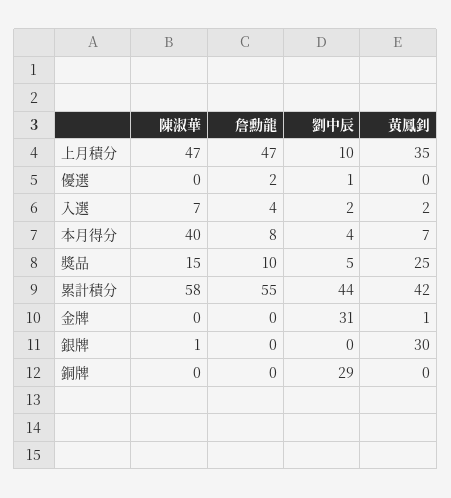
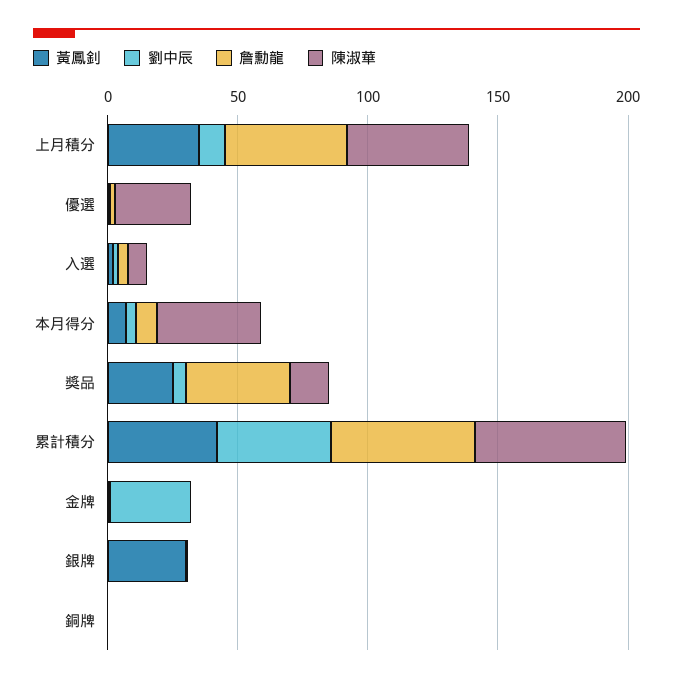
陳淑華, 優選: 0 -> 30
詹勳龍, 獎品: 10 -> 40
劉中辰, 銅牌: 29 -> 0

